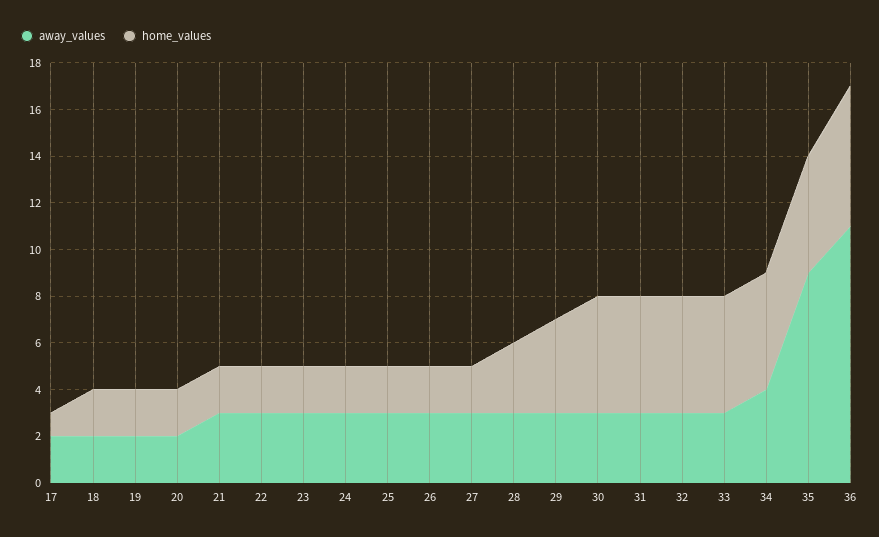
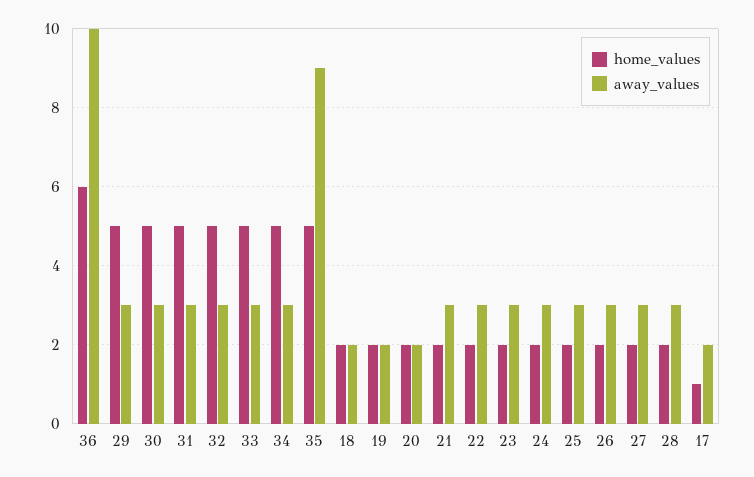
home_values, 28: 3 -> 2
home_values, 29: 4 -> 5
away_values, 34: 4 -> 3
away_values, 36: 11 -> 10

